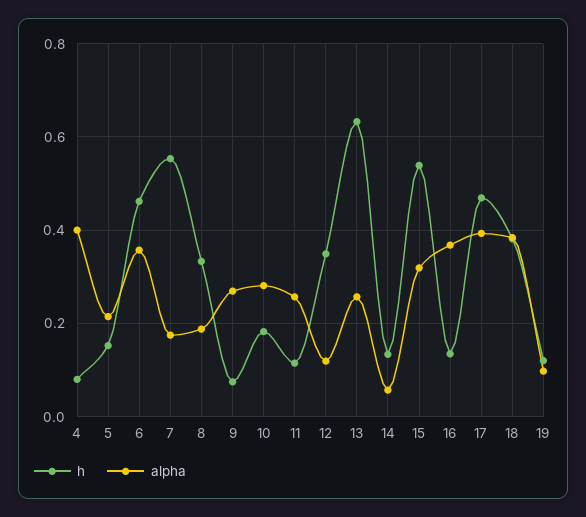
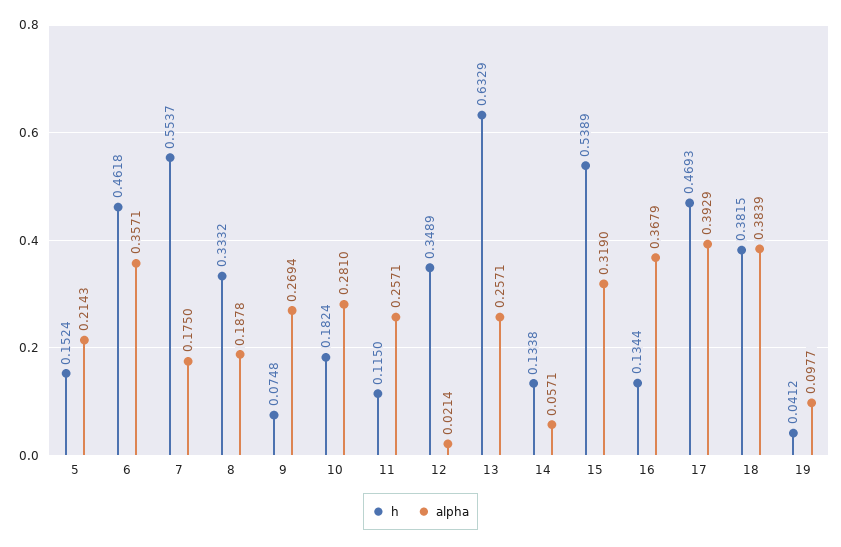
h, 4: 0.08 -> none
alpha, 4: 0.4 -> none
alpha, 12: 0.12 -> 0.0214
h, 19: 0.12 -> 0.0412

